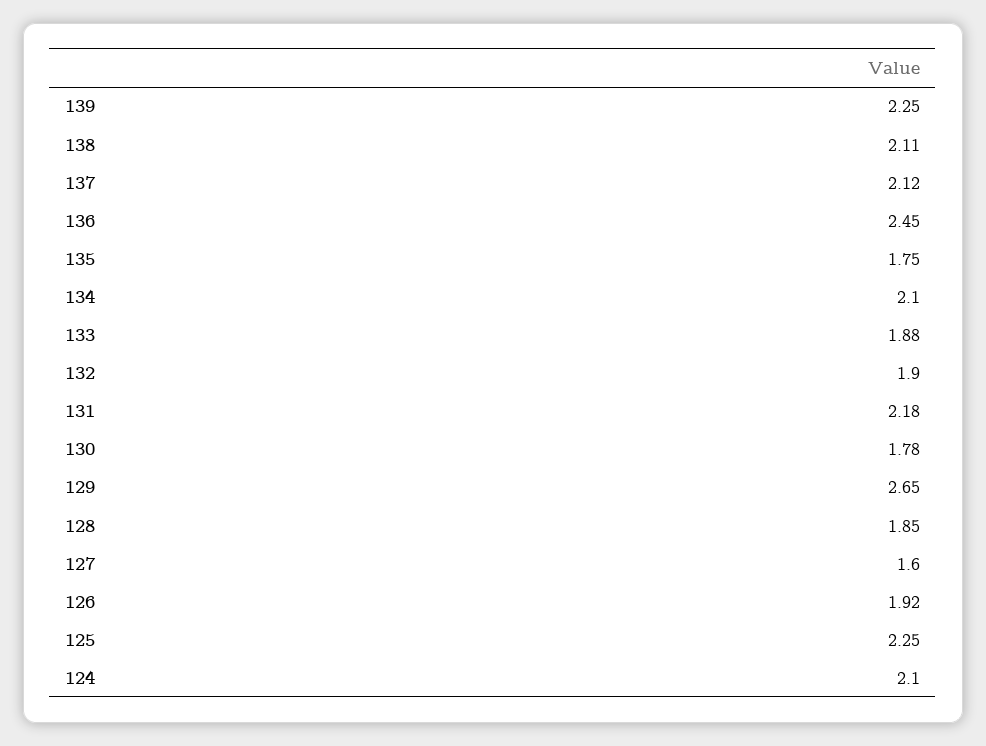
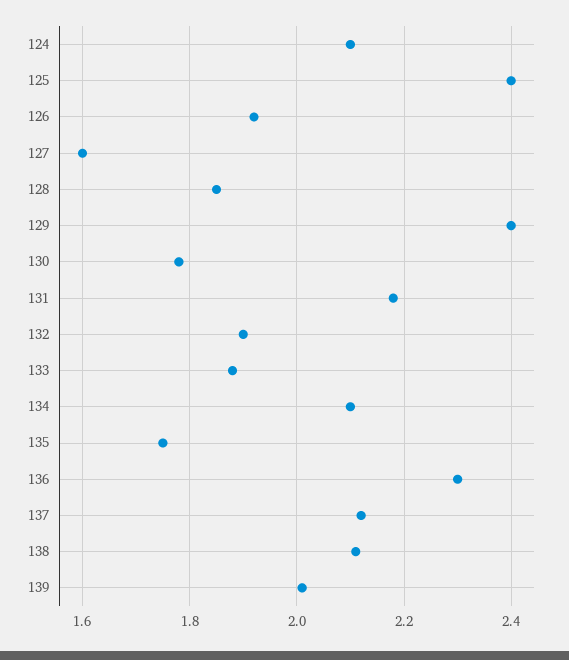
139: 2.25 -> 2
136: 2.45 -> 2.3
129: 2.65 -> 2.4
125: 2.25 -> 2.4

